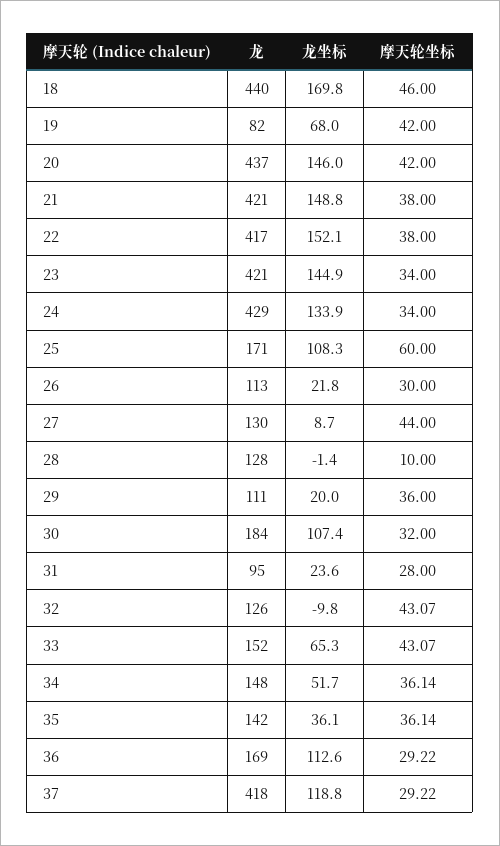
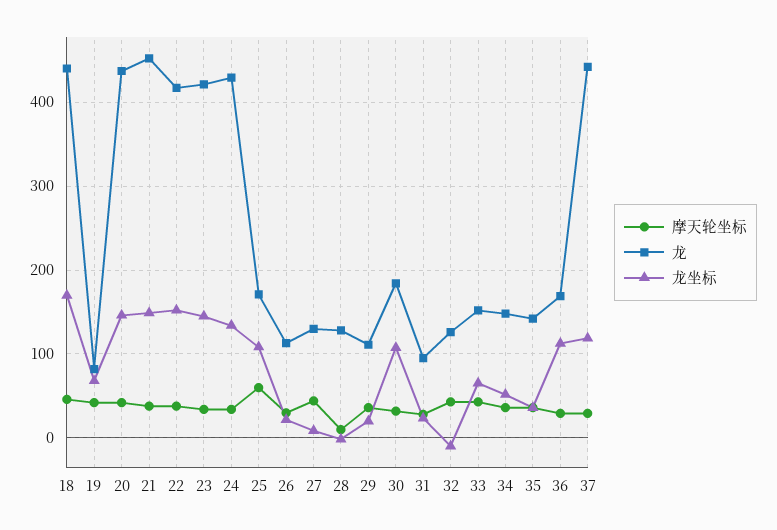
龙, 21: 421 -> 450
龙, 37: 418 -> 440

